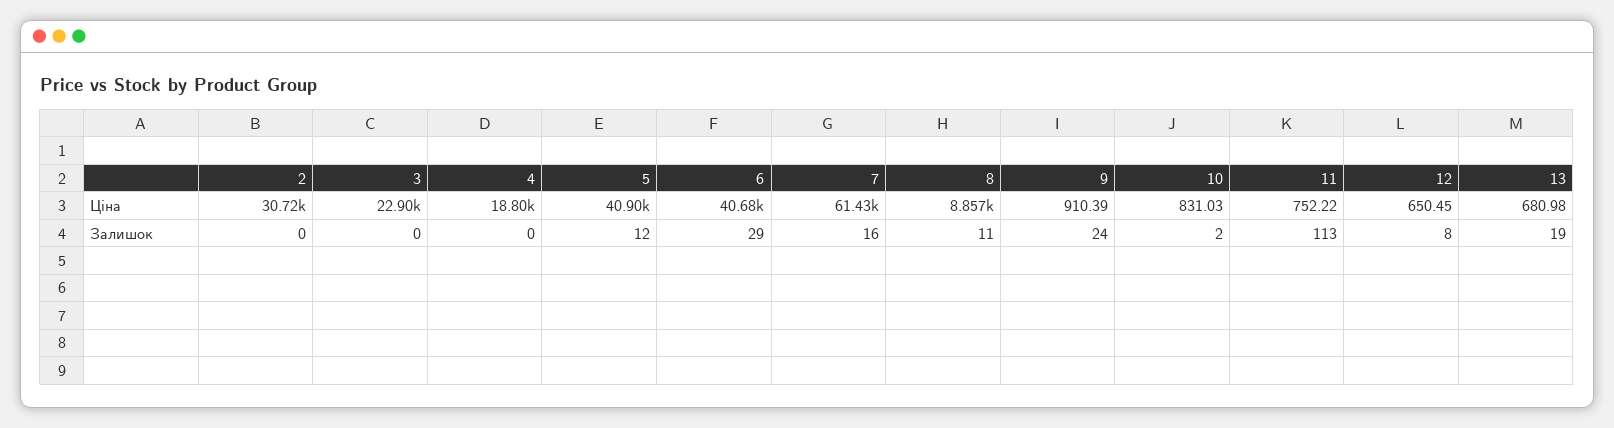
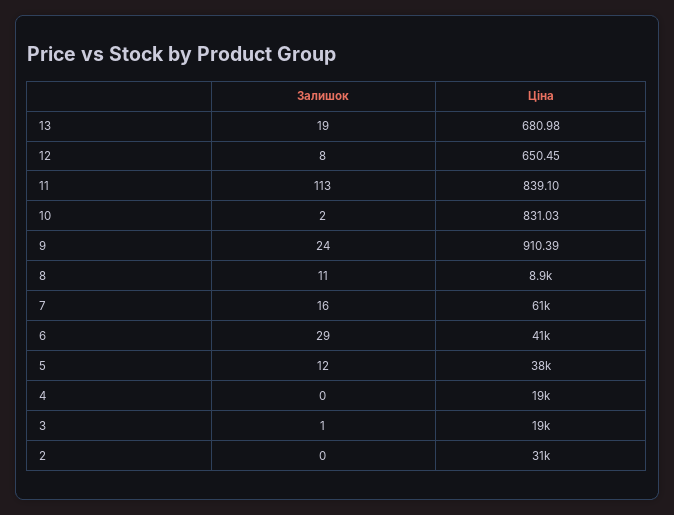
3, Ціна: 22900 -> 19000
5, Ціна: 40900 -> 38000
11, Ціна: 752.22 -> 839.1
3, Залишок: 0 -> 1

